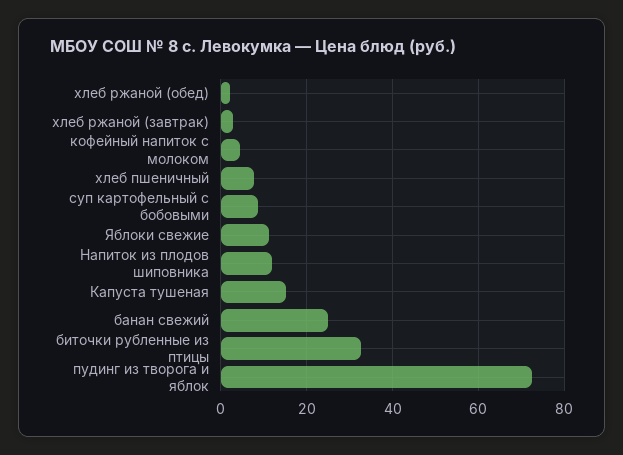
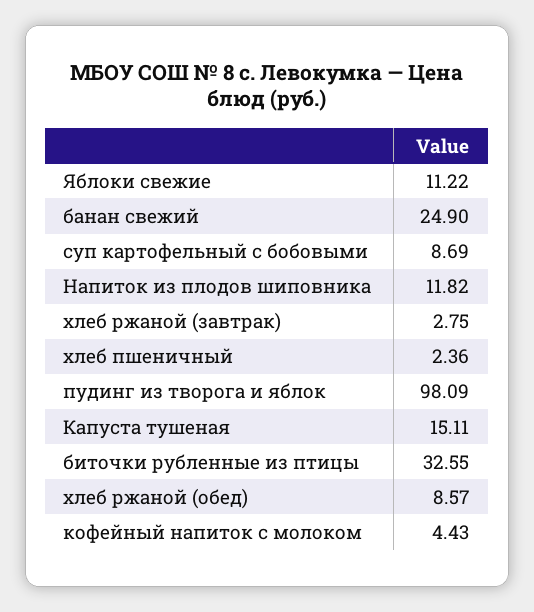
хлеб ржаной (обед): 2 -> 8.57
хлеб пшеничный: 8 -> 2.36
пудинг из творога и яблок: 72 -> 98.09

